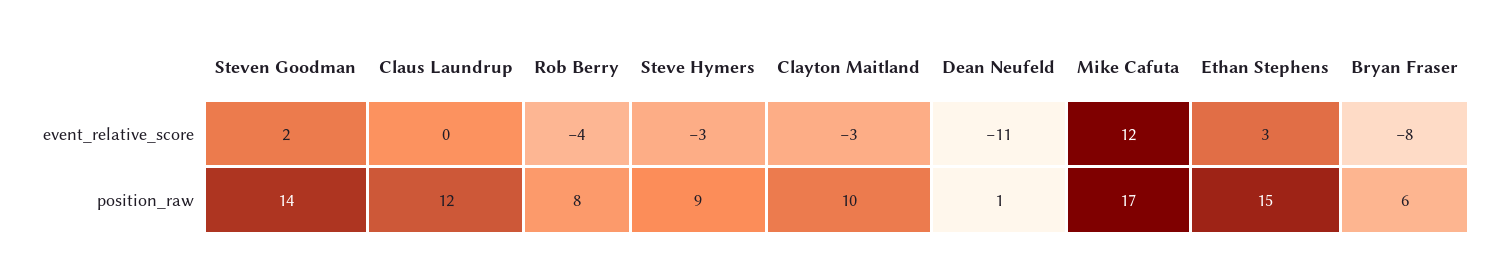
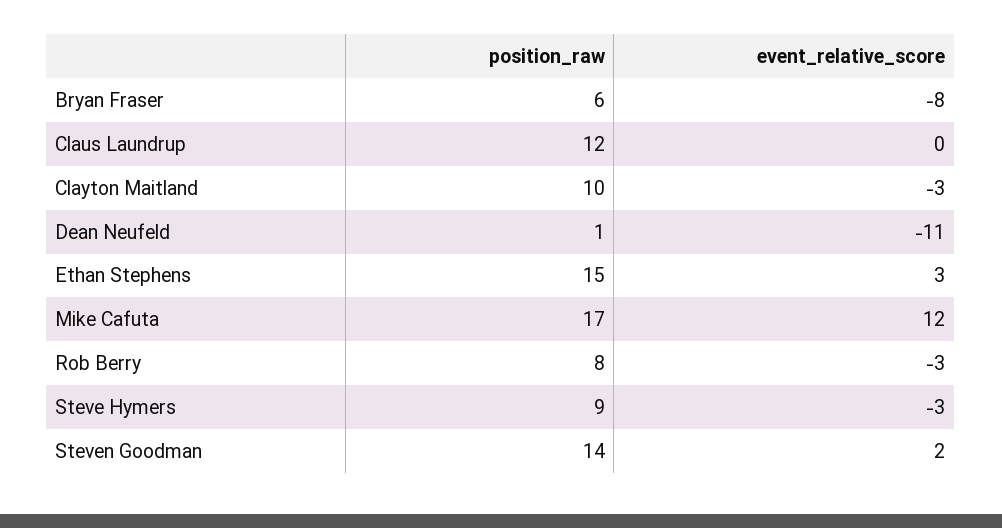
Rob Berry, event_relative_score: -4 -> -3

